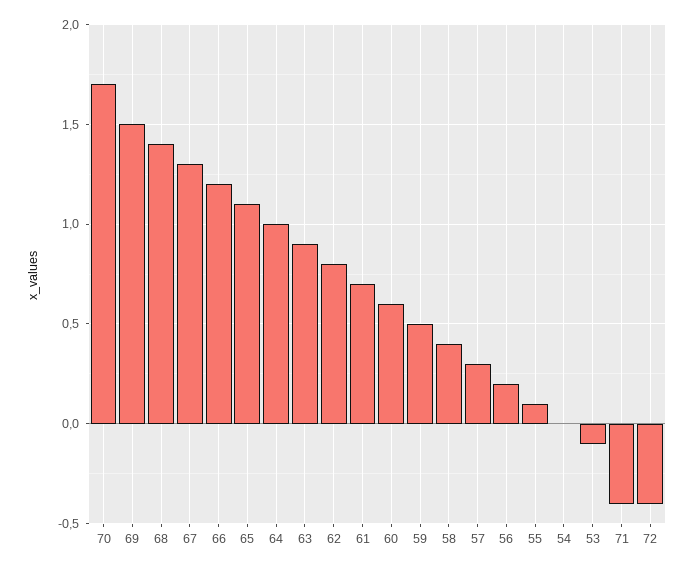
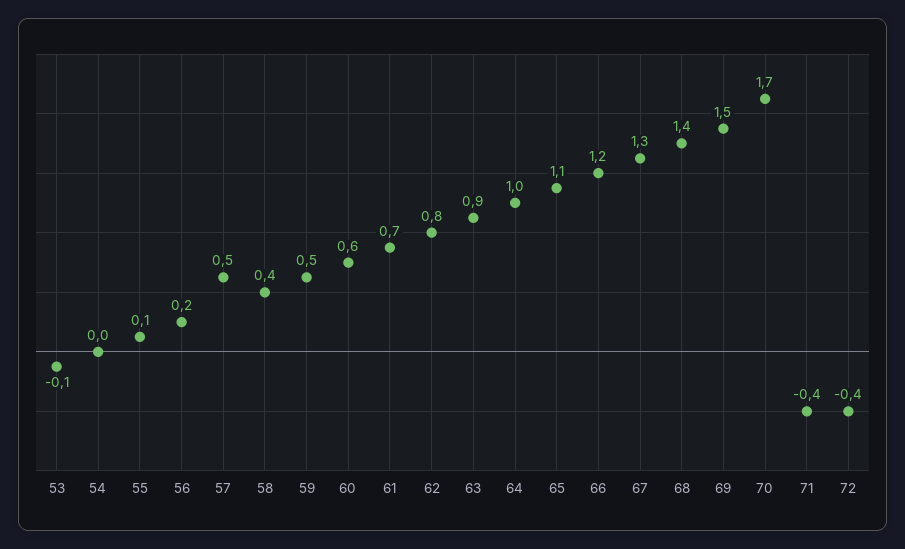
57: 0.3 -> 0.5

